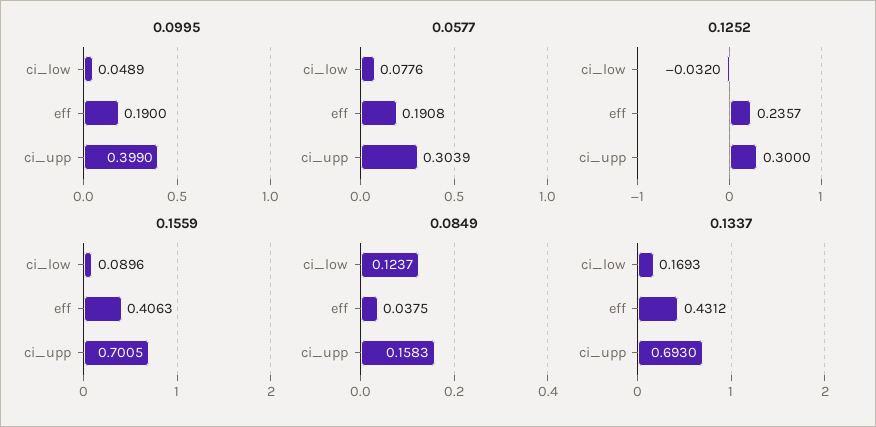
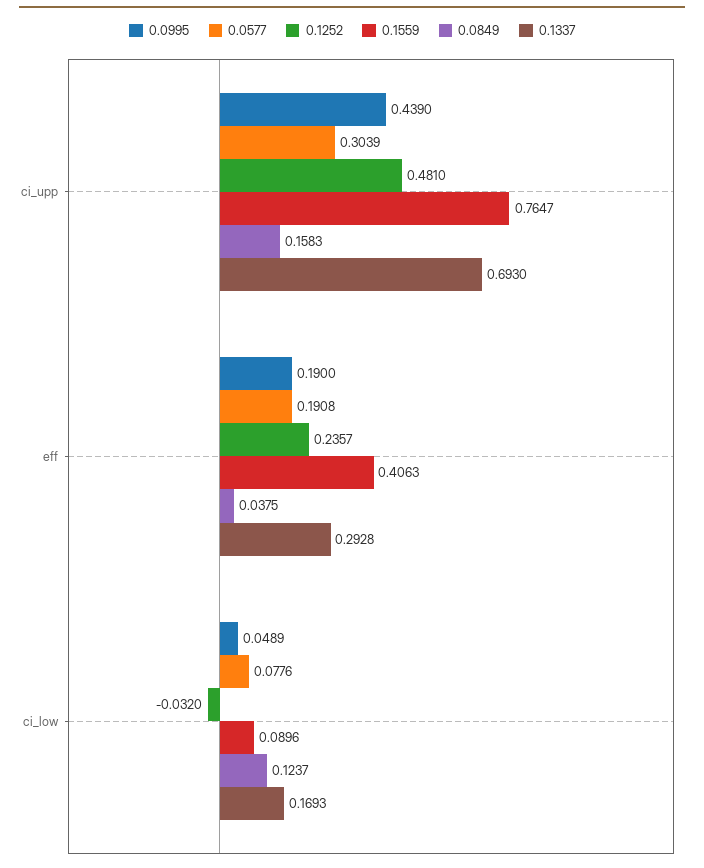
0.0995, ci_upp: 0.399 -> 0.439
0.1252, ci_upp: 0.3 -> 0.481
0.1559, ci_upp: 0.7005 -> 0.7647
0.1337, eff: 0.4312 -> 0.2928

